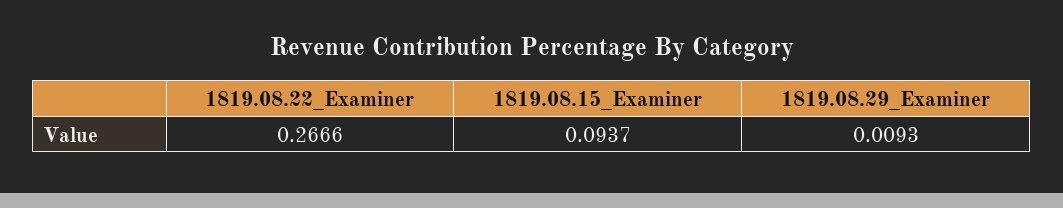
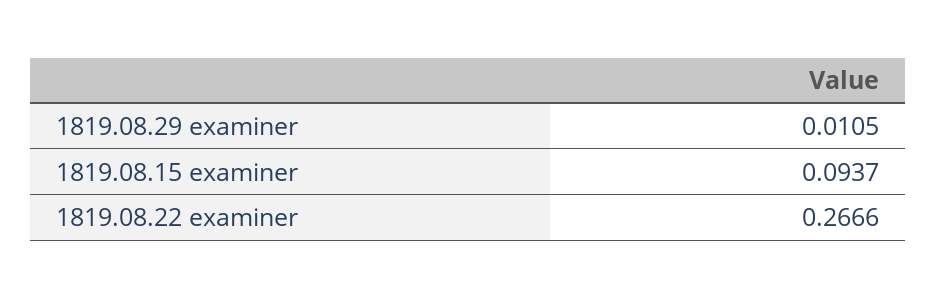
1819.08.29_Examiner: 0.0093 -> 0.0105

